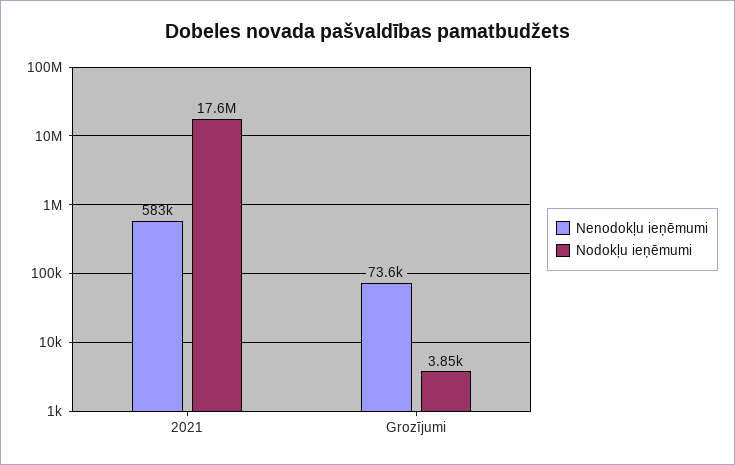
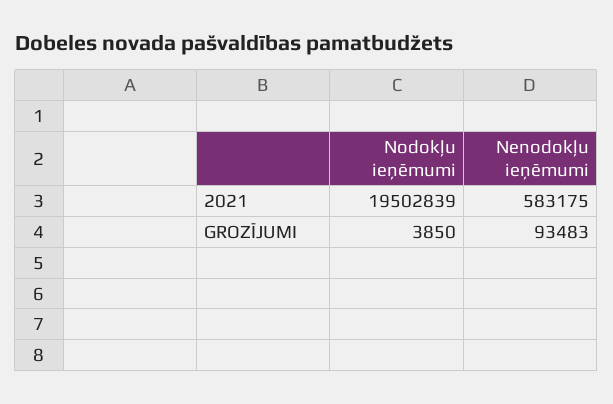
Nodokļu ieņēmumi, 2021: 17600000 -> 19502839
Nenodokļu ieņēmumi, Grozījumi: 73600 -> 93483

